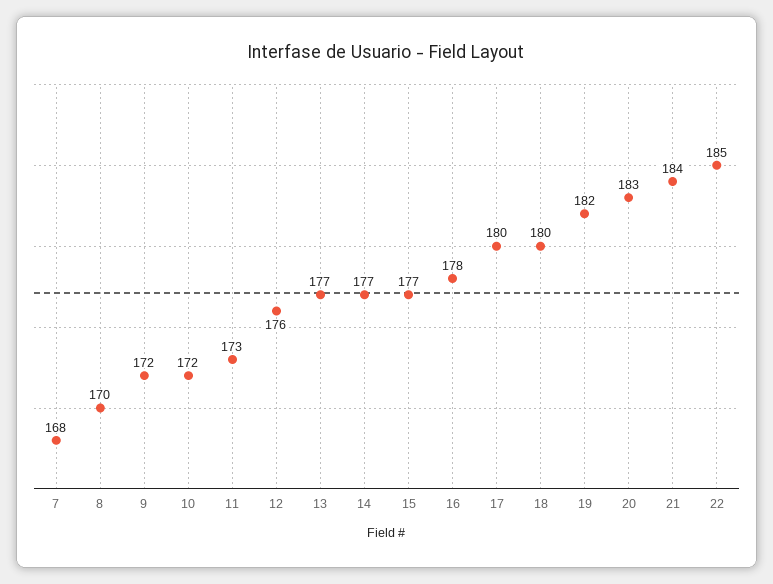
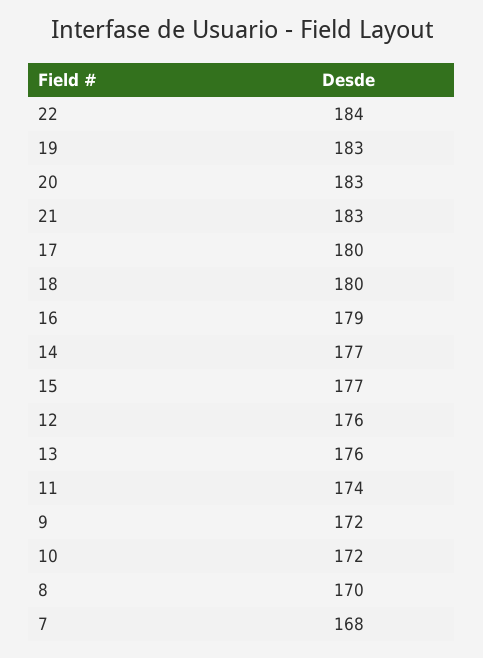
11: 173 -> 174
13: 177 -> 176
16: 178 -> 179
19: 182 -> 183
21: 184 -> 183
22: 185 -> 184

